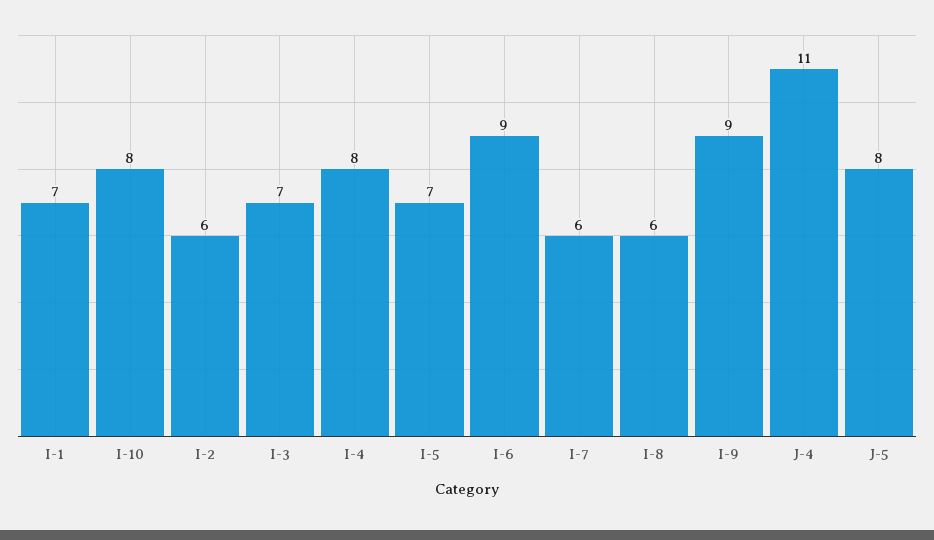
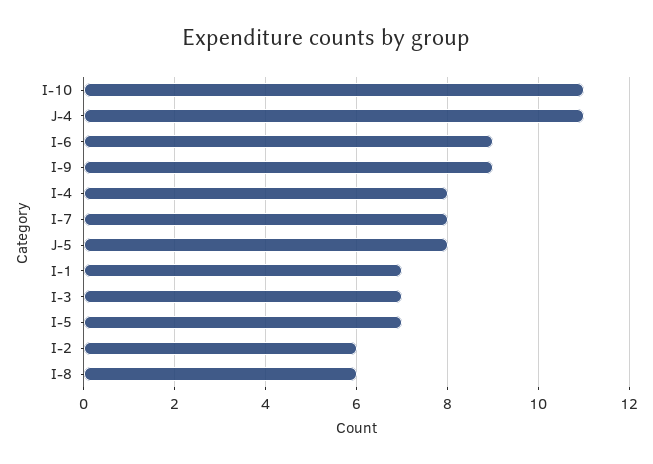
I-10: 8 -> 11
I-7: 6 -> 8

